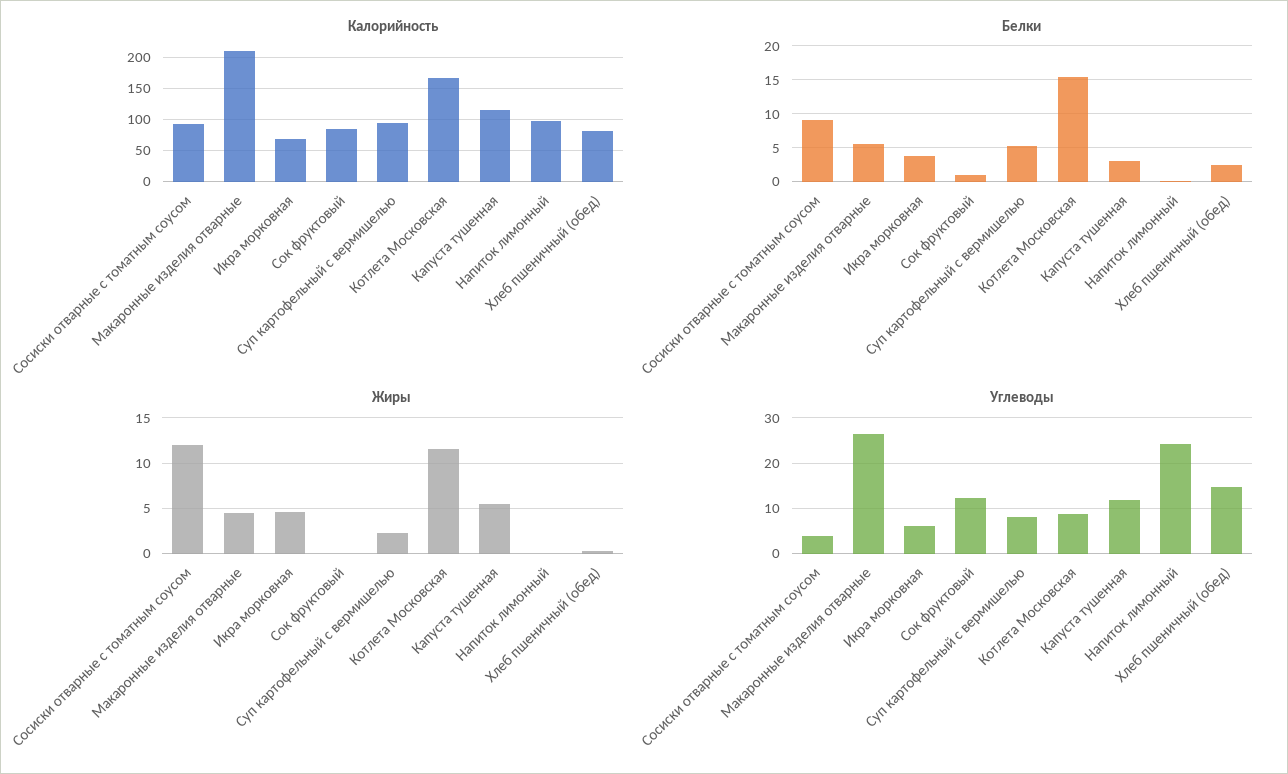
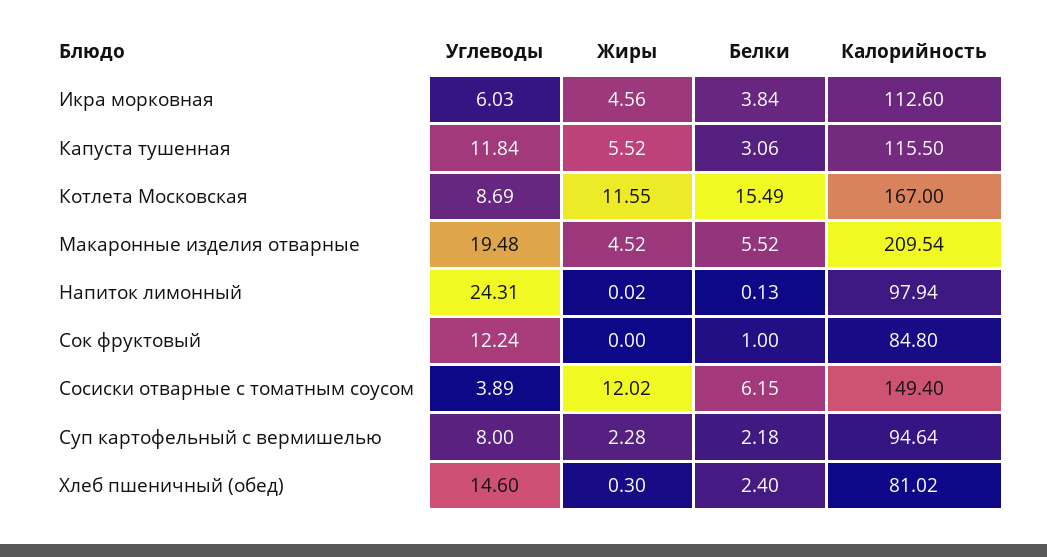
Калорийность, Сосиски отварные с томатным соусом: 90 -> 149.4
Калорийность, Икра морковная: 70 -> 112.6
Белки, Сосиски отварные с томатным соусом: 9 -> 6.15
Белки, Суп картофельный с вермишелью: 5 -> 2.18
Углеводы, Макаронные изделия отварные: 26 -> 19.48

